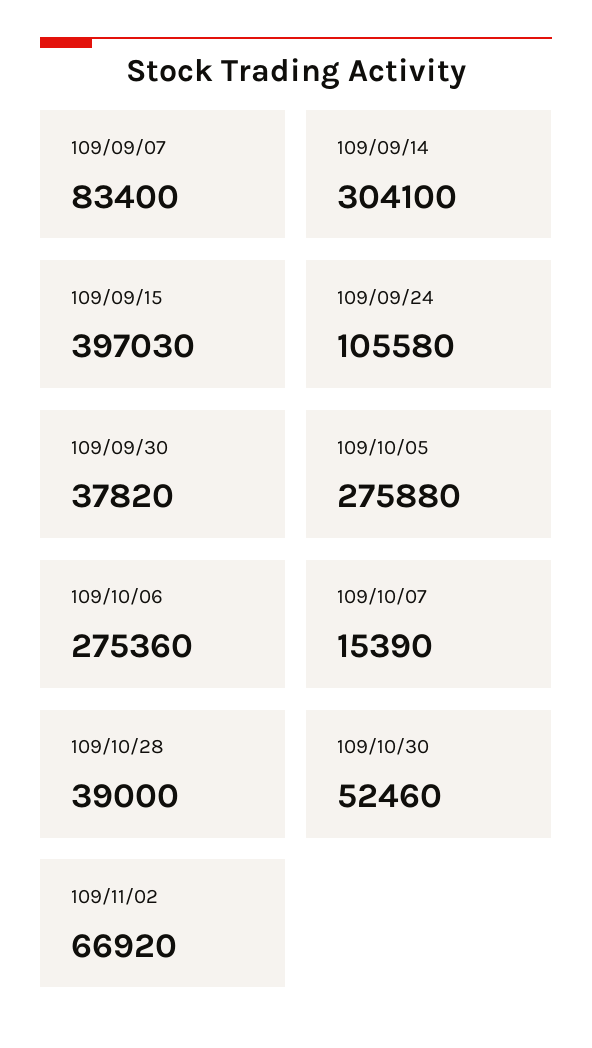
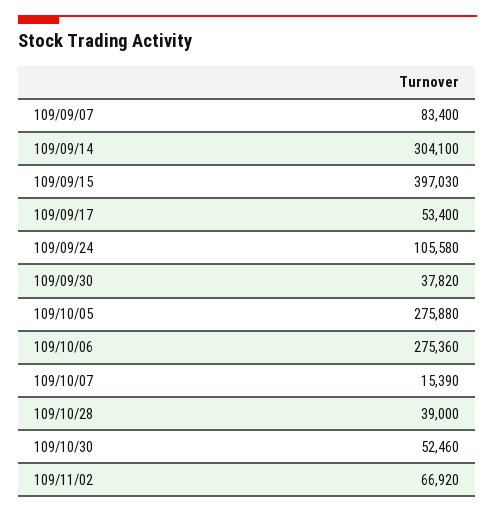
109/09/17: none -> 53400

